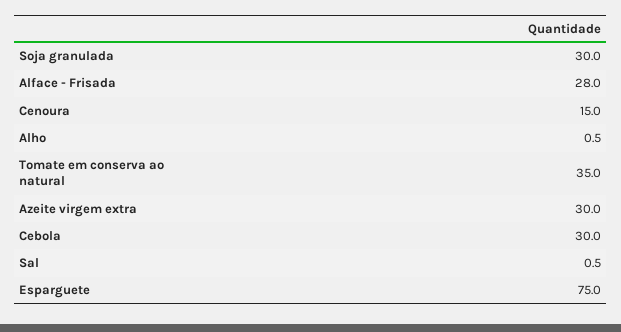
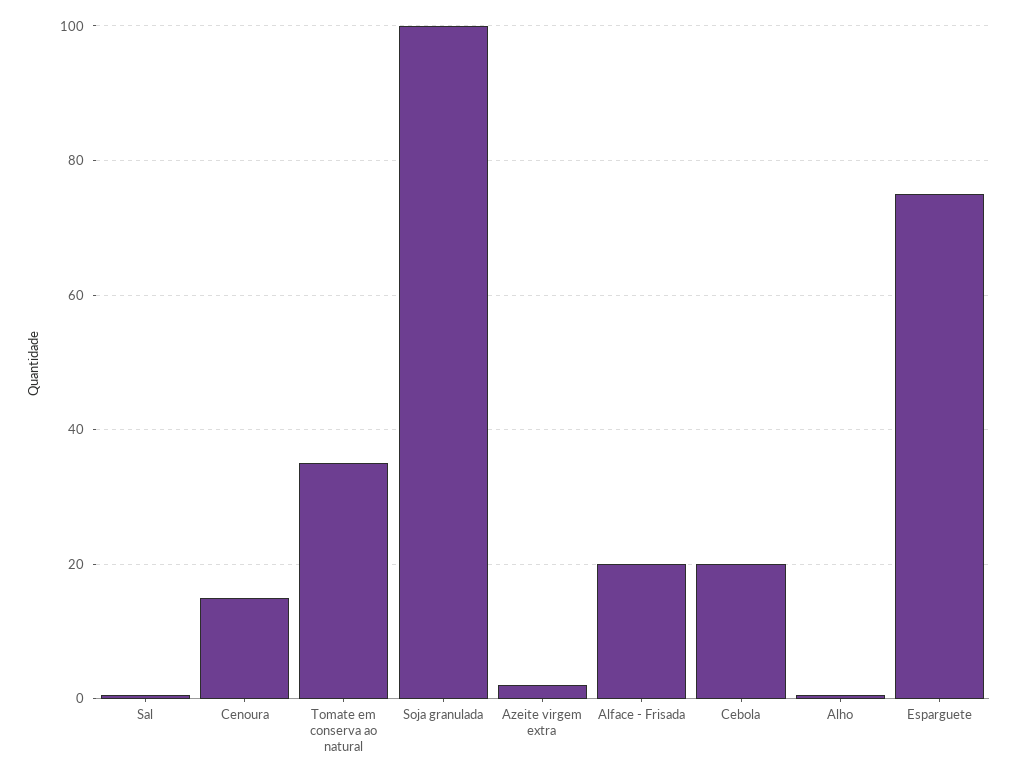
Soja granulada: 30 -> 100
Alface - Frisada: 28 -> 20
Azeite virgem extra: 30 -> 2
Cebola: 30 -> 20

